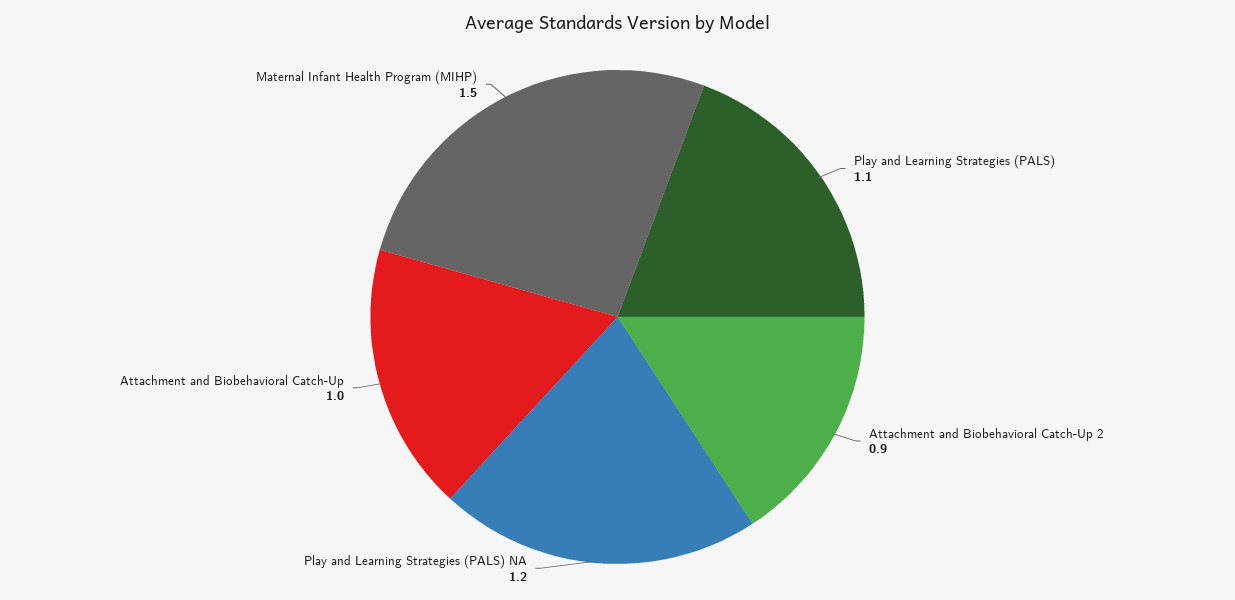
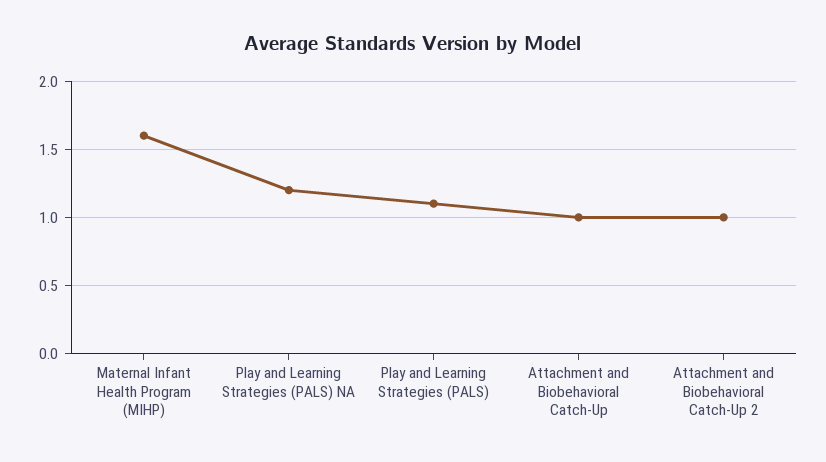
Attachment and Biobehavioral Catch-Up 2: 0.9 -> 1
Maternal Infant Health Program (MIHP): 1.5 -> 1.6

